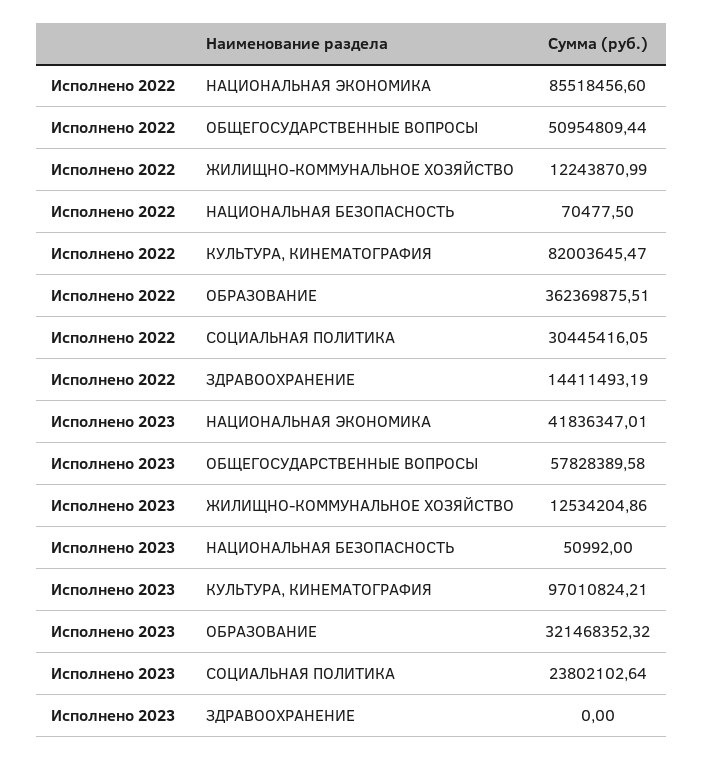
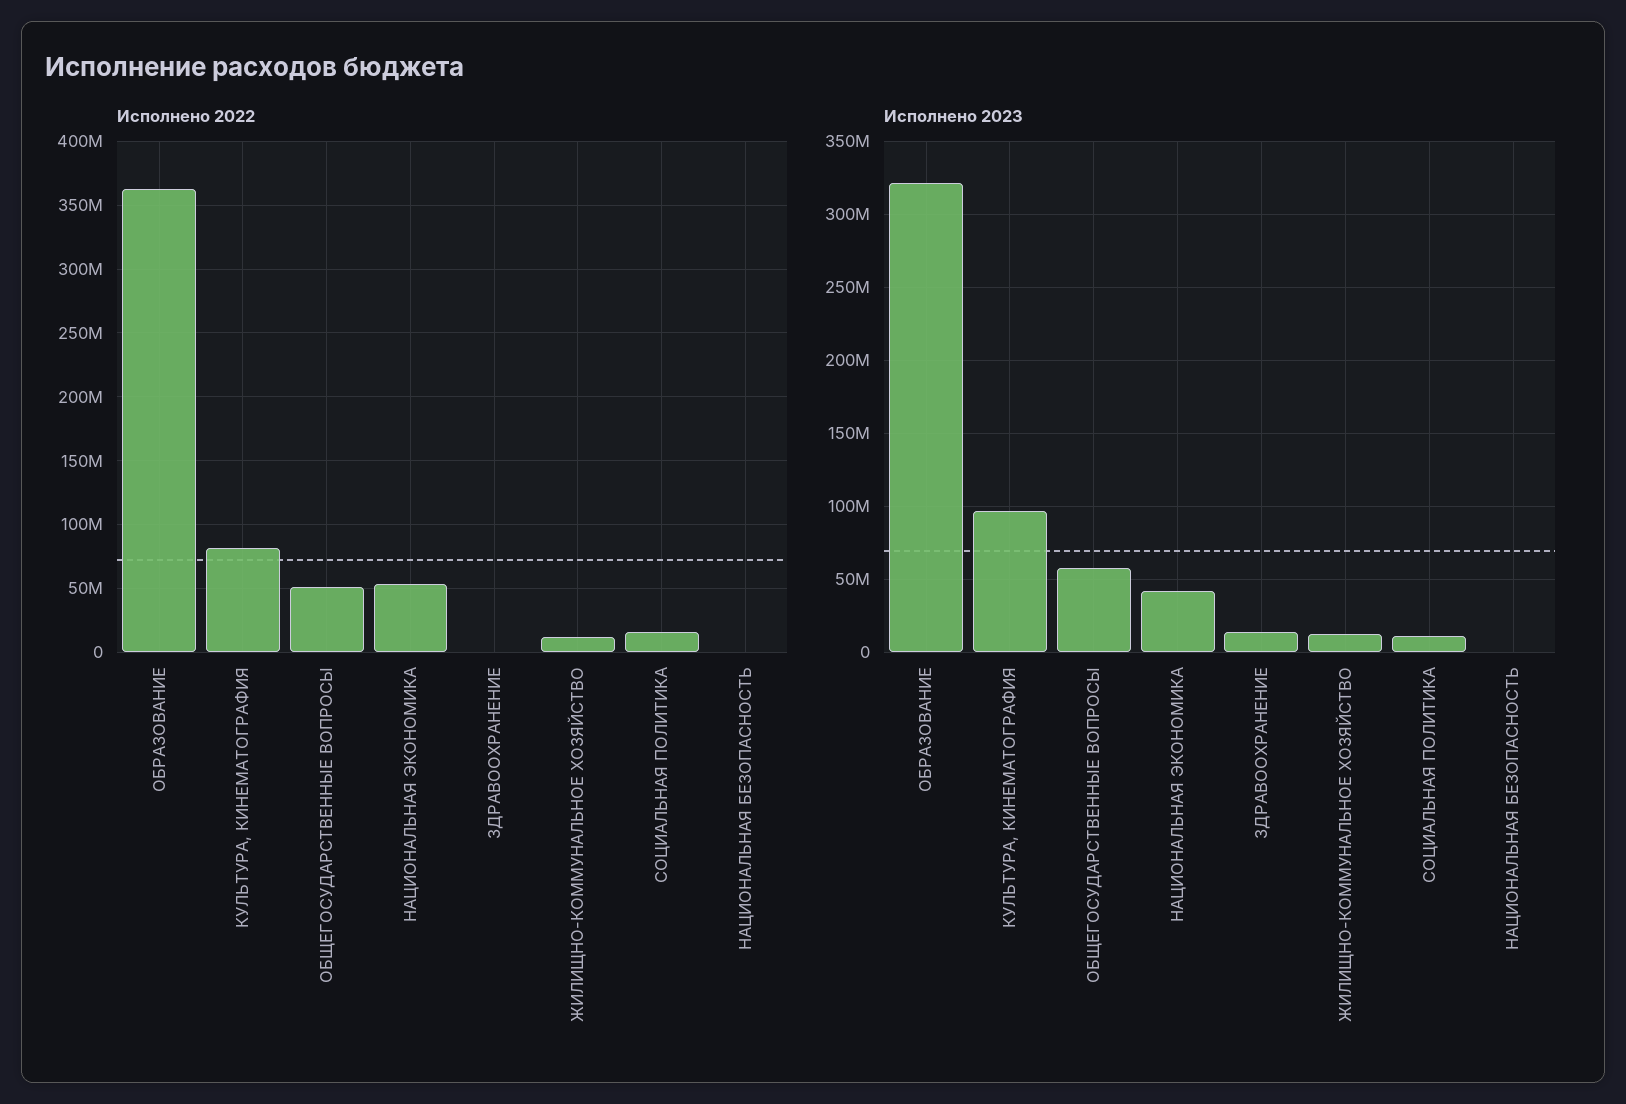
Исполнено 2022, НАЦИОНАЛЬНАЯ ЭКОНОМИКА: 85518456.6 -> 55000000
Исполнено 2022, СОЦИАЛЬНАЯ ПОЛИТИКА: 30445416.05 -> 15000000
Исполнено 2022, ЗДРАВООХРАНЕНИЕ: 14411493.19 -> 0
Исполнено 2023, СОЦИАЛЬНАЯ ПОЛИТИКА: 23802102.64 -> 10000000
Исполнено 2023, ЗДРАВООХРАНЕНИЕ: 0 -> 15000000

